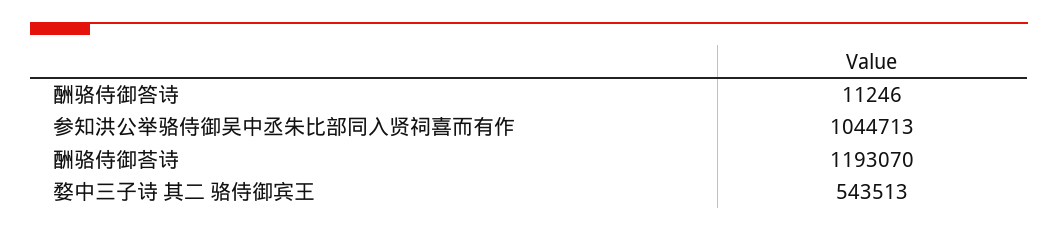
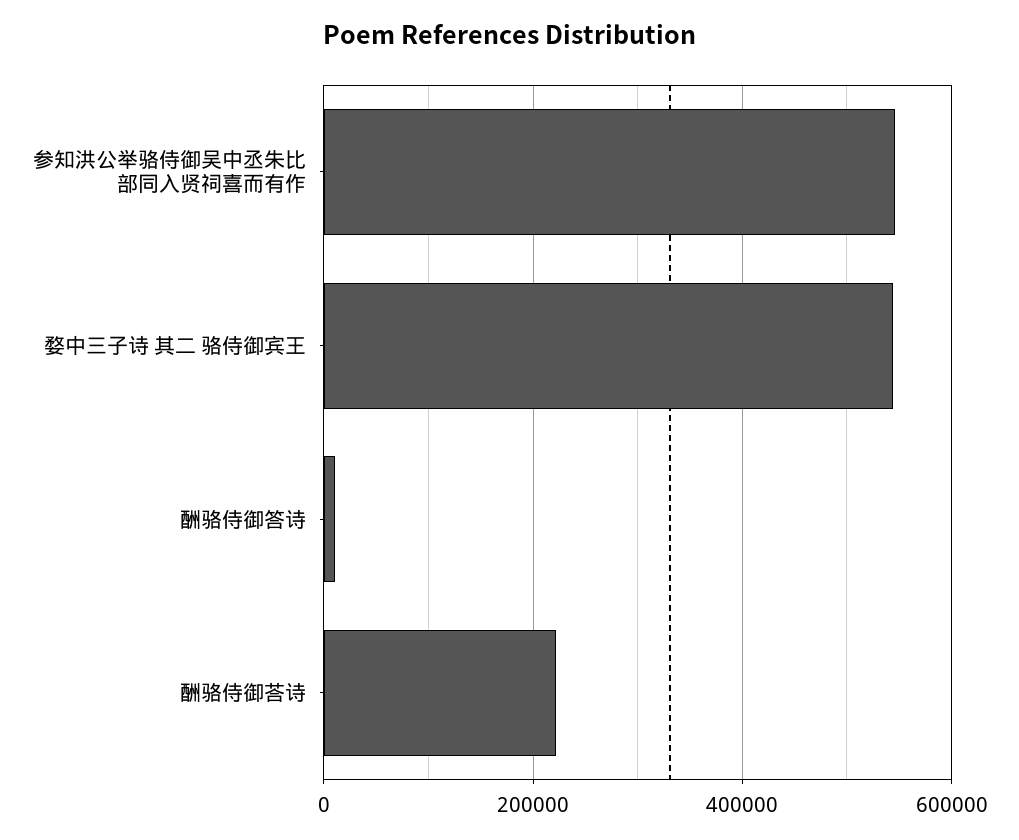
参知洪公举骆侍御吴中丞朱比部同入贤祠喜而有作: 1044713 -> 540000
酬骆侍御荅诗: 1193070 -> 220000

